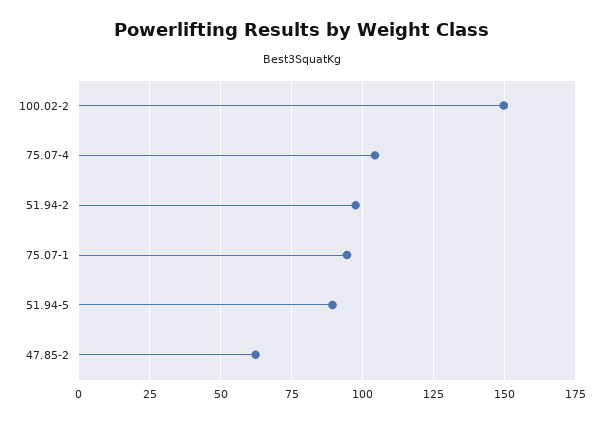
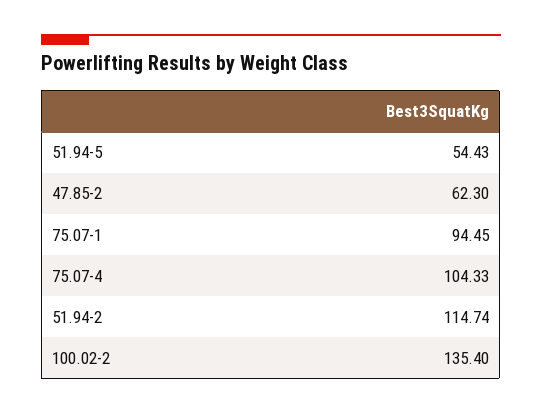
100.02-2: 150 -> 135.4
51.94-2: 97.5 -> 114.74
51.94-5: 90 -> 54.43

